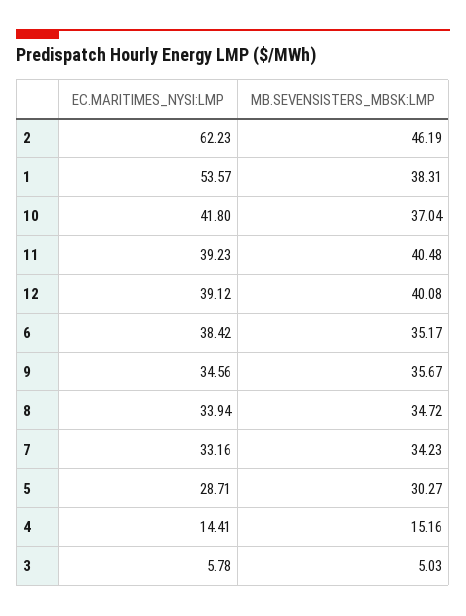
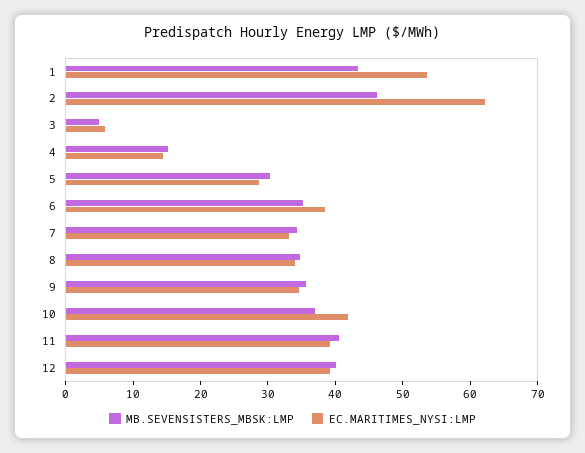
MB.SEVENSISTERS_MBSK:LMP, 1: 38.31 -> 44

